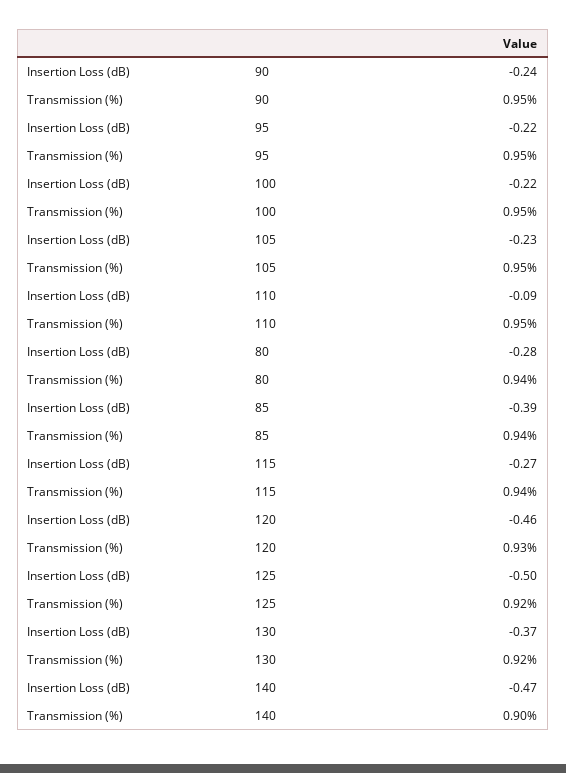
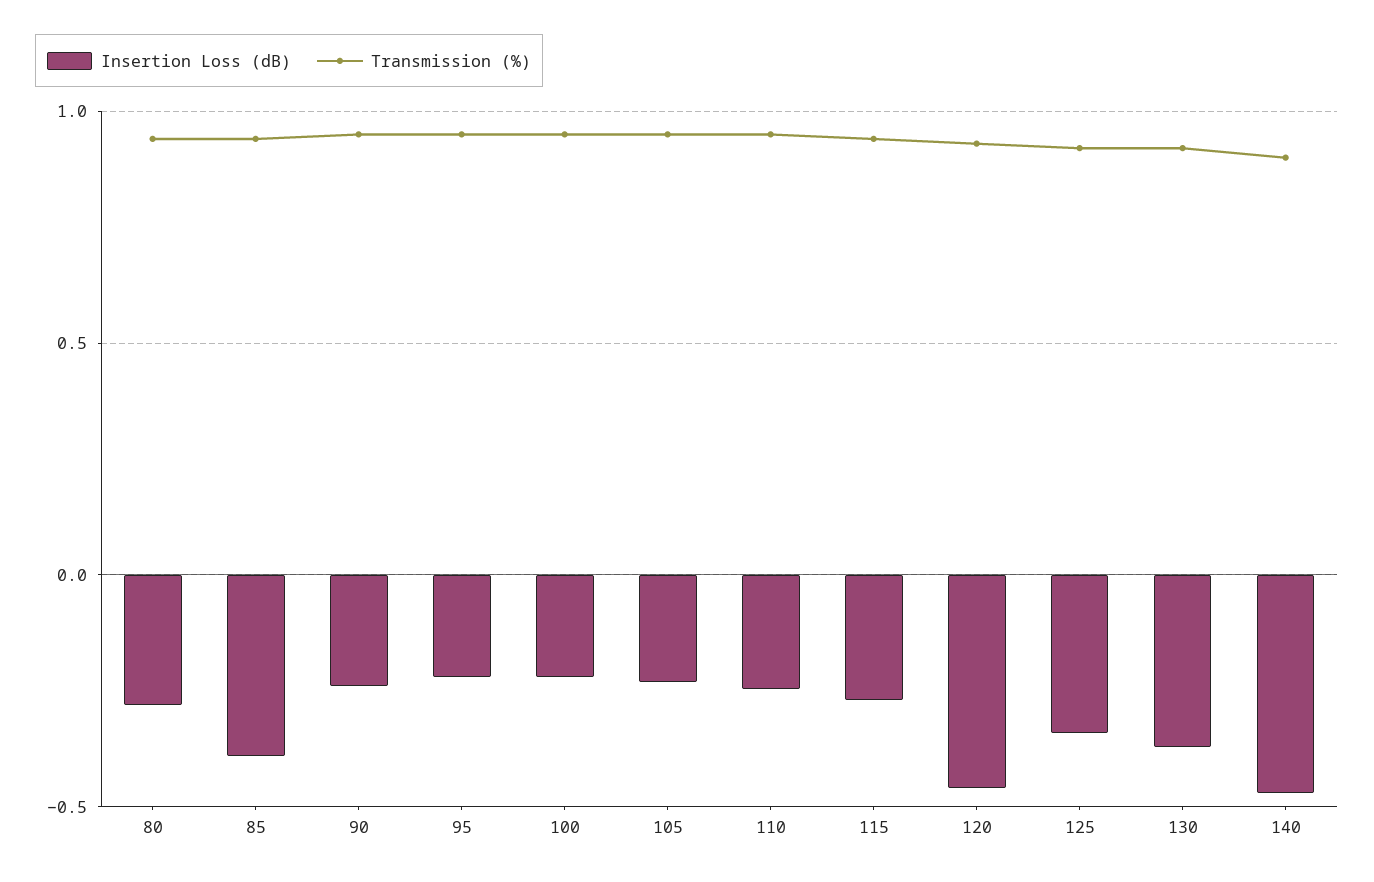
Insertion Loss (dB), 110: -0.09 -> -0.25
Insertion Loss (dB), 125: -0.5 -> -0.35

